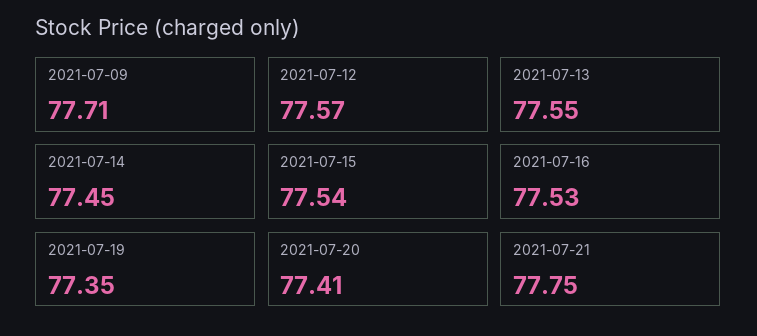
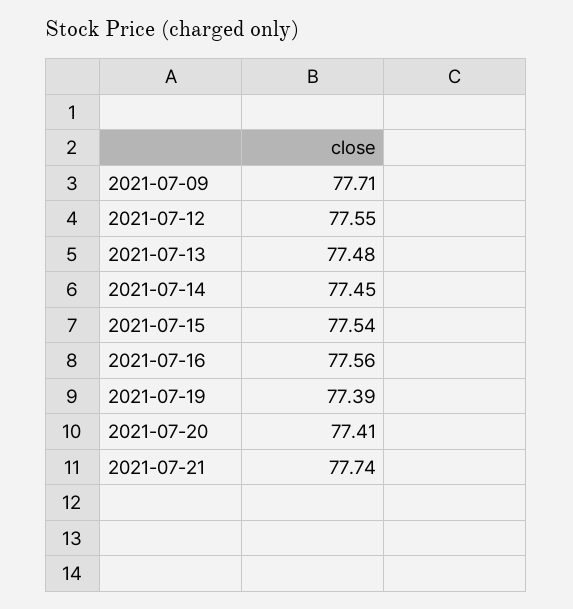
2021-07-12: 77.57 -> 77.55
2021-07-13: 77.55 -> 77.48
2021-07-16: 77.53 -> 77.56
2021-07-19: 77.35 -> 77.39
2021-07-21: 77.75 -> 77.74

